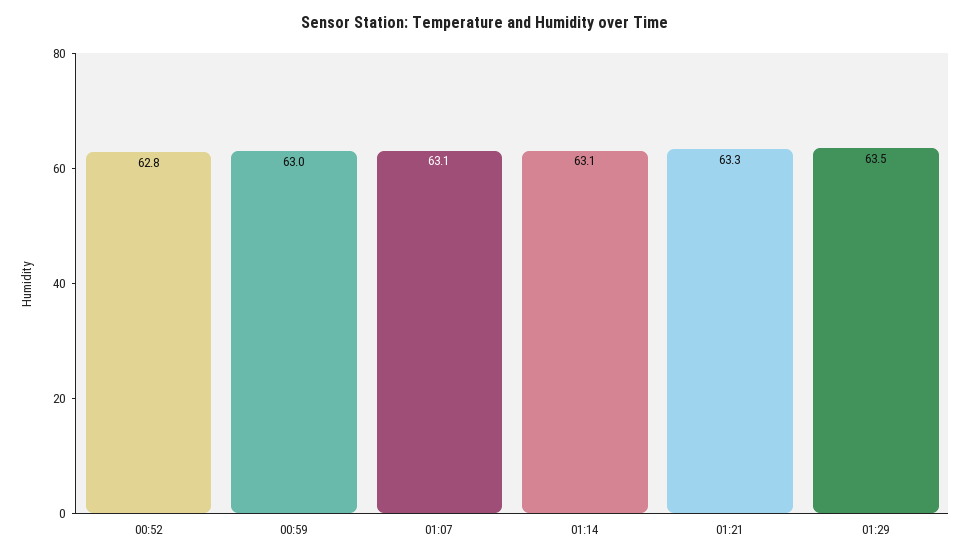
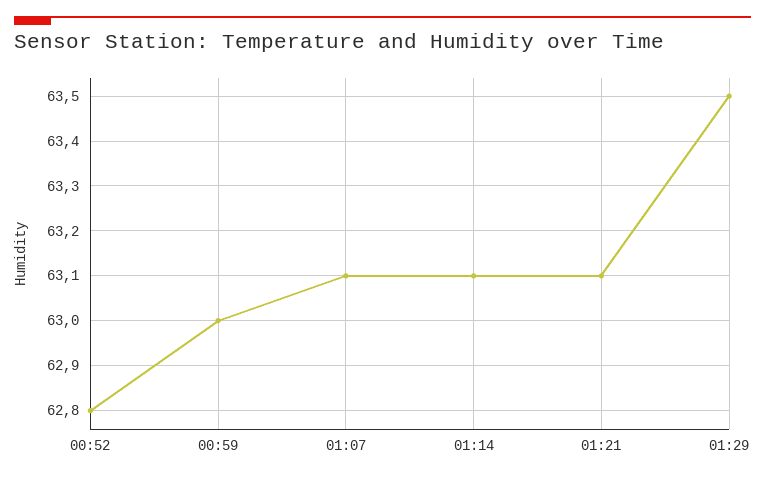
01:21: 63.3 -> 63.1

